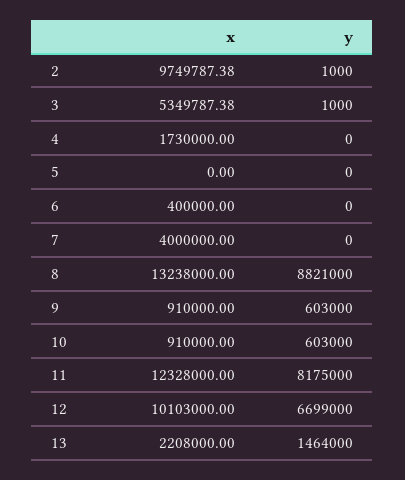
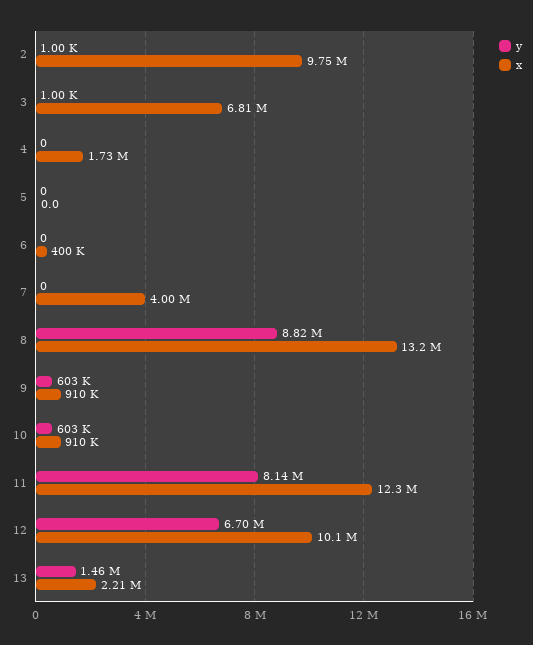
x, 3: 5349787.38 -> 6810000
y, 11: 8175000 -> 8140000

